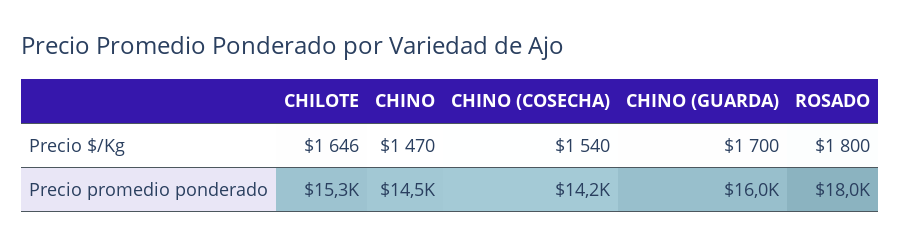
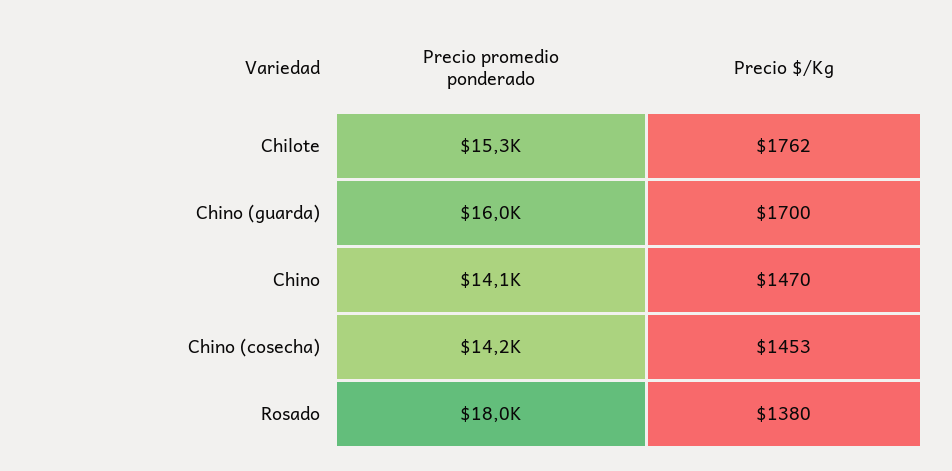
CHILOTE, Precio $/Kg: 1646 -> 1762
CHINO (COSECHA), Precio $/Kg: 1540 -> 1453
ROSADO, Precio $/Kg: 1800 -> 1380
CHINO, Precio promedio ponderado: 14500 -> 14100

